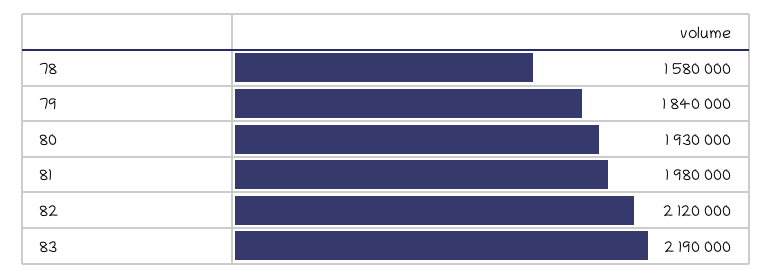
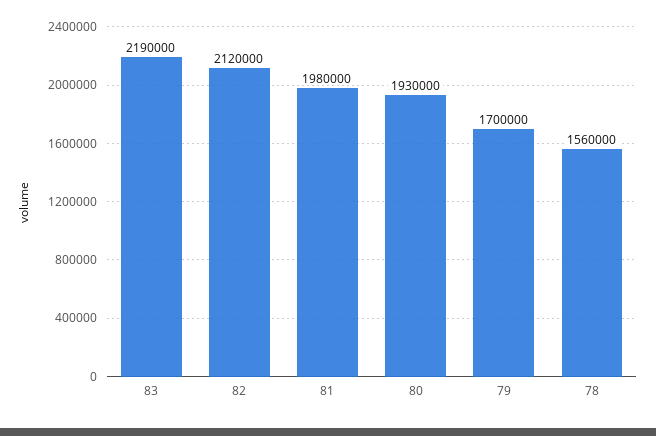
78: 1580000 -> 1560000
79: 1840000 -> 1700000

